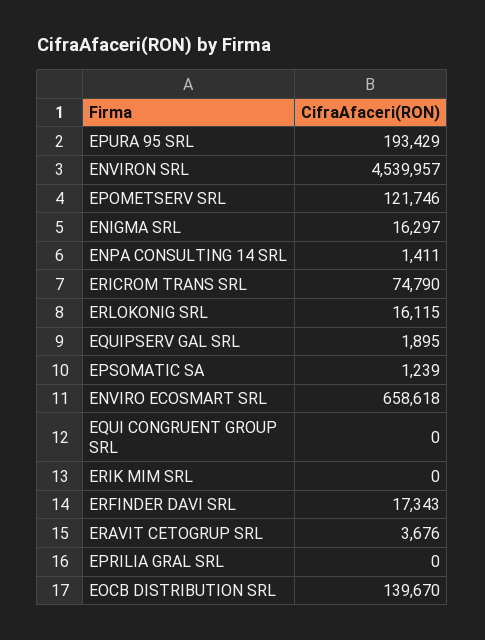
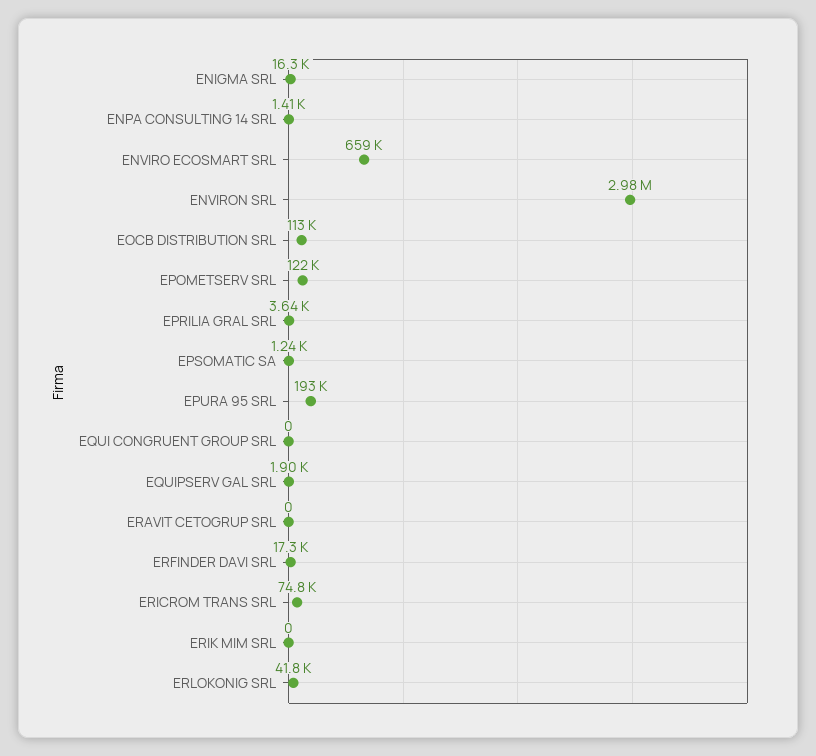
ENVIRON SRL: 4539957 -> 2980000
ERLOKONIG SRL: 16115 -> 41800
ERAVIT CETOGRUP SRL: 3676 -> 0
EPRILIA GRAL SRL: 0 -> 3640
EOCB DISTRIBUTION SRL: 139670 -> 113000

